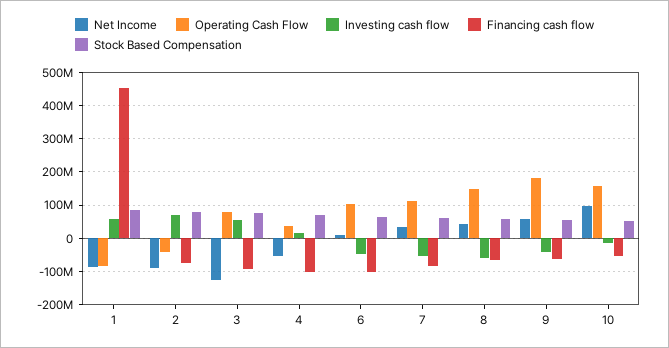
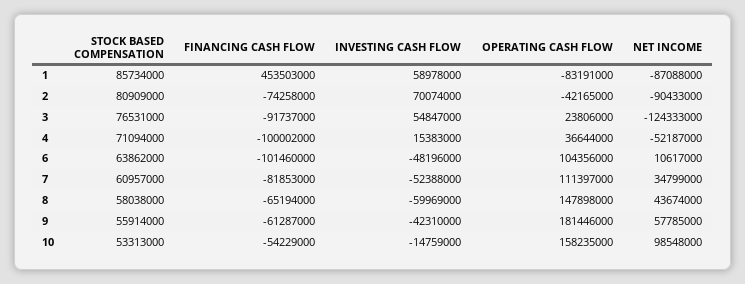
Operating Cash Flow, 3: 80000000 -> 23806000

